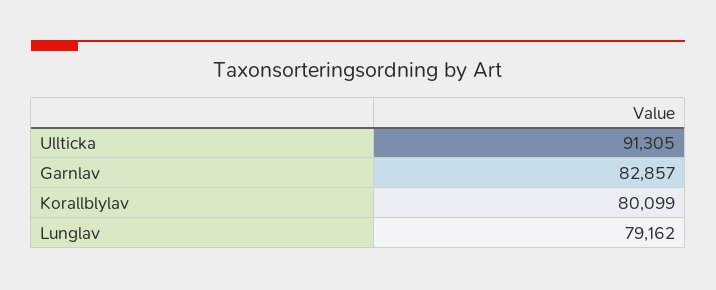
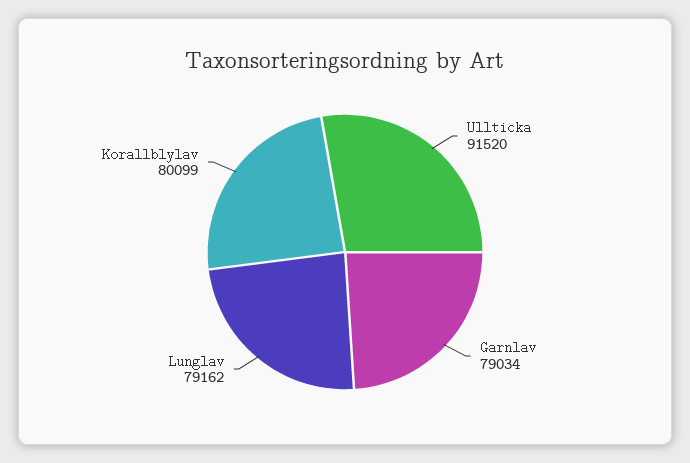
Ullticka: 91305 -> 91520
Garnlav: 82857 -> 79034

